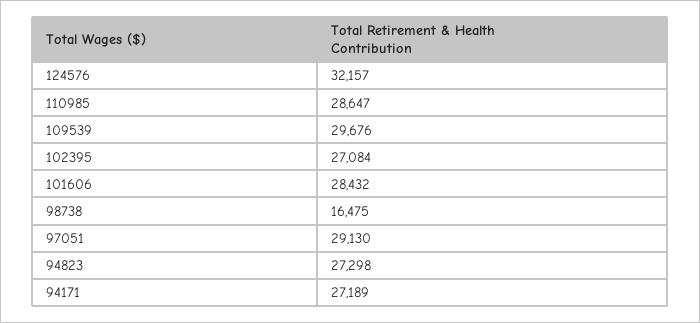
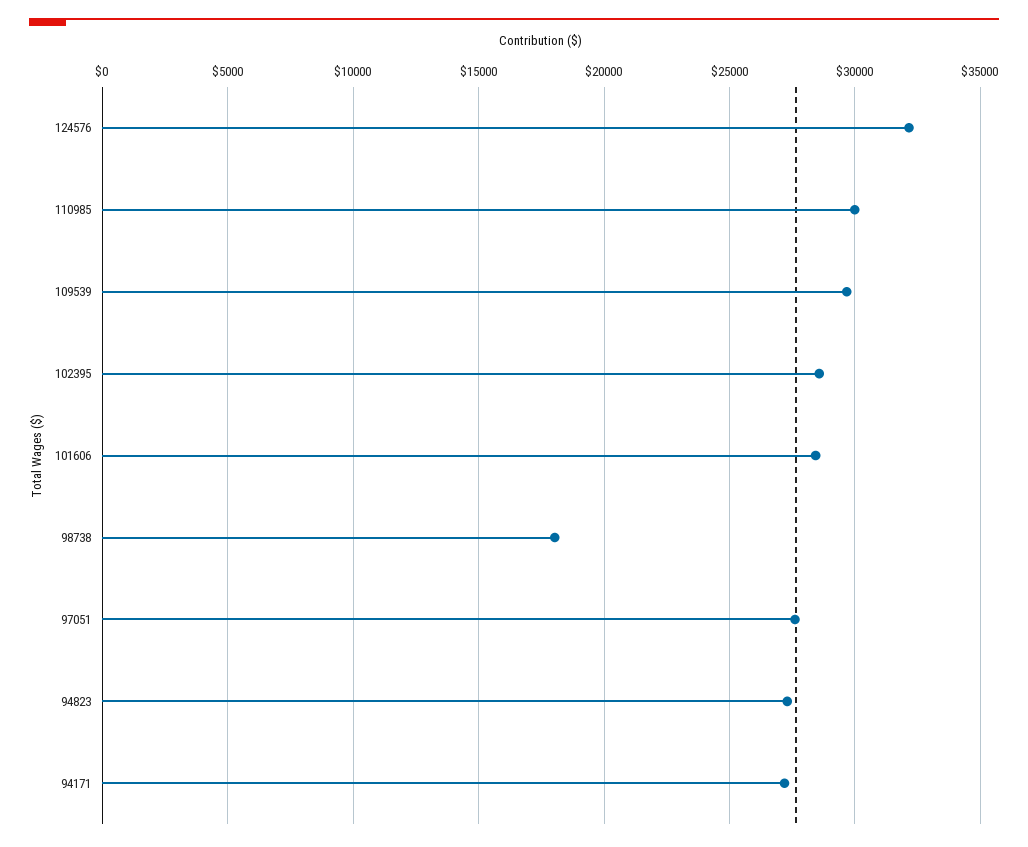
110985: 28647 -> 30000
102395: 27084 -> 28500
98738: 16475 -> 18000
97051: 29130 -> 27500

